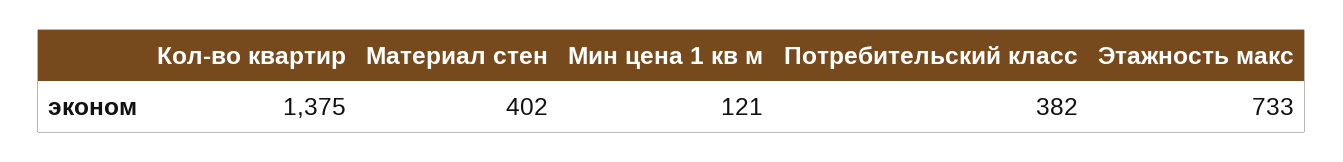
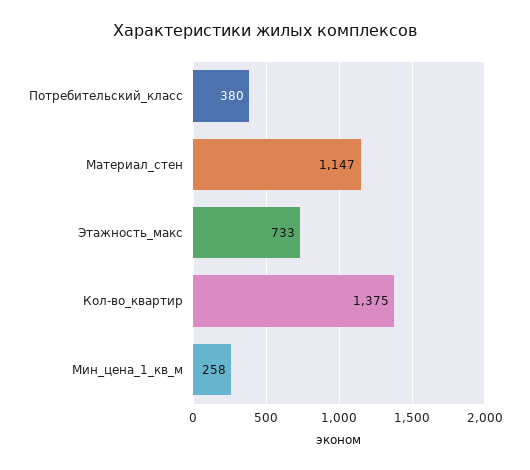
Материал стен: 402 -> 1147
Мин цена 1 кв м: 121 -> 258
Потребительский класс: 382 -> 380

